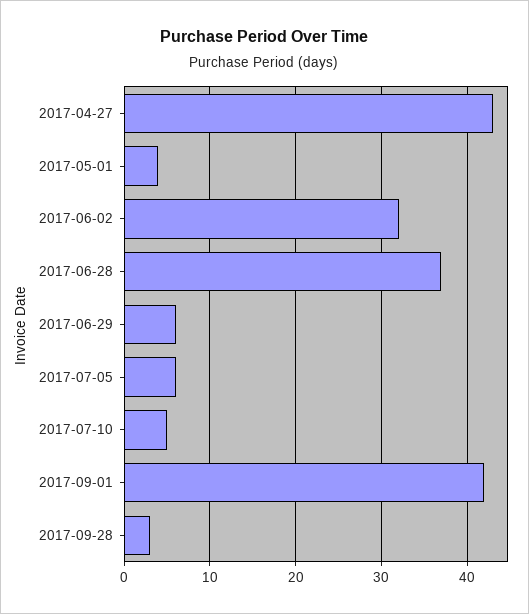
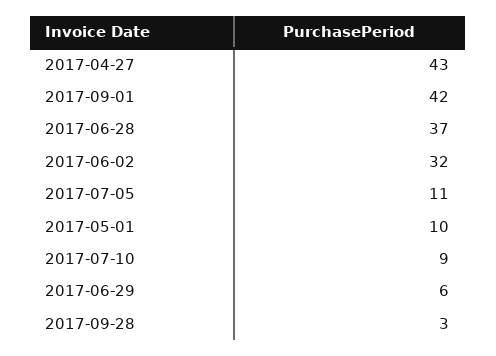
2017-05-01: 4 -> 10
2017-07-05: 6 -> 11
2017-07-10: 5 -> 9

